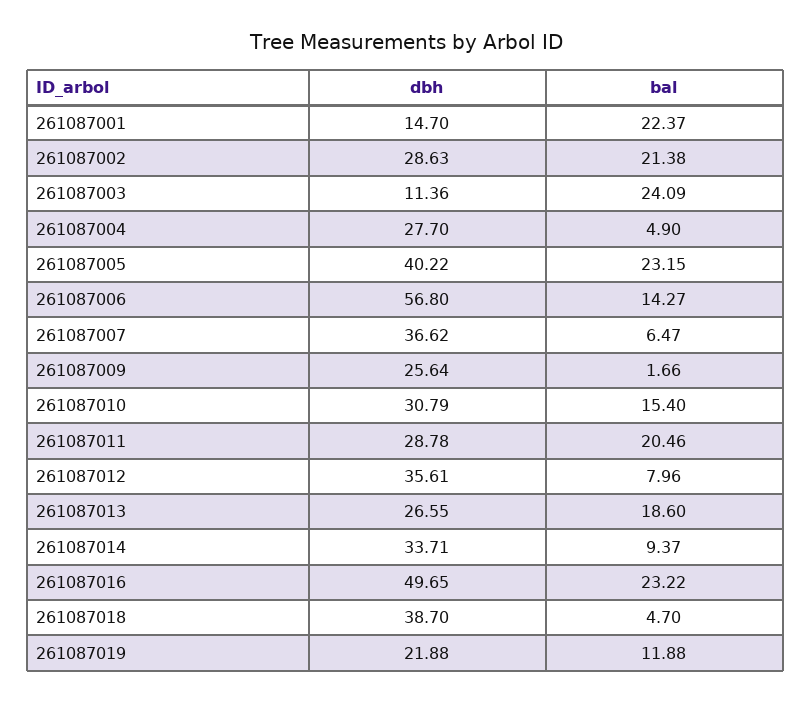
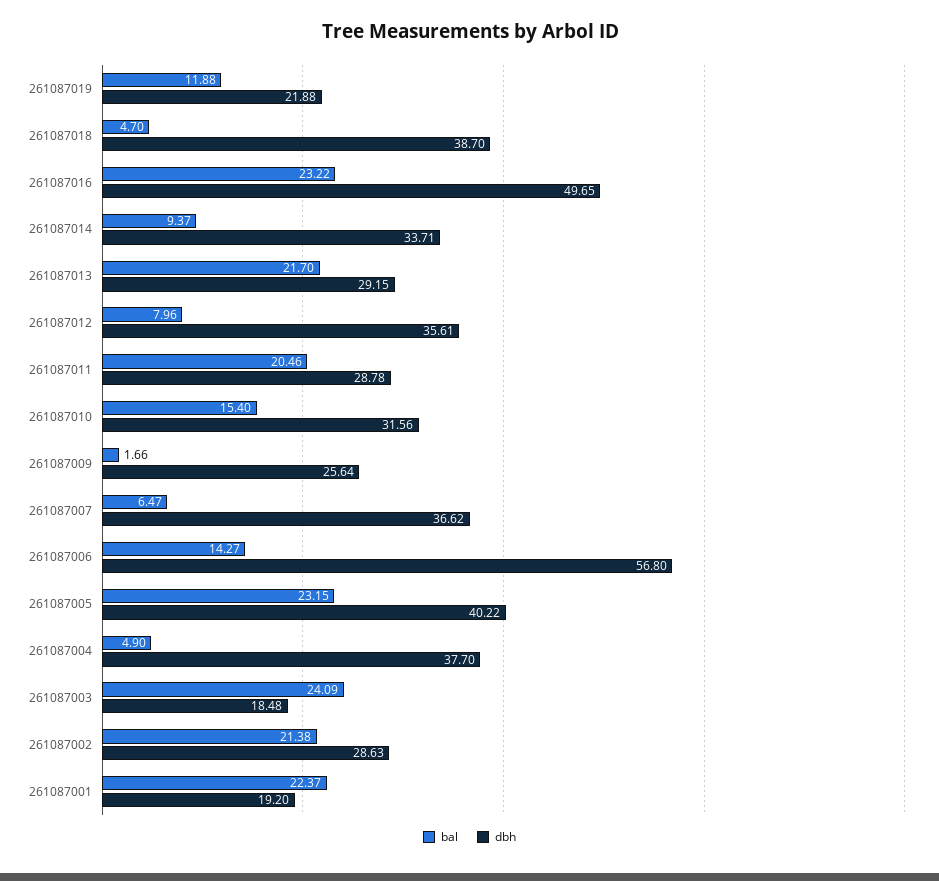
dbh, 261087001: 14.7 -> 19.2
dbh, 261087003: 11.36 -> 18.48
dbh, 261087004: 27.7 -> 37.7
dbh, 261087010: 30.79 -> 31.56
dbh, 261087013: 26.55 -> 29.15
bal, 261087013: 18.6 -> 21.7

